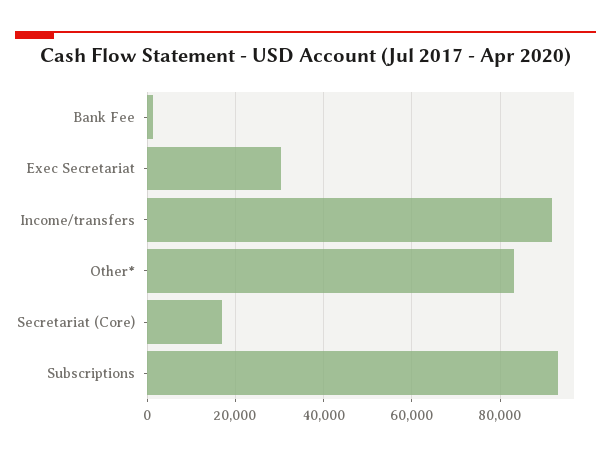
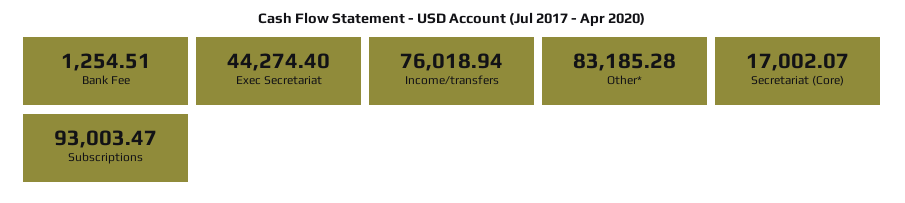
Exec Secretariat: 30000 -> 44274.4
Income/transfers: 92000 -> 76018.94

